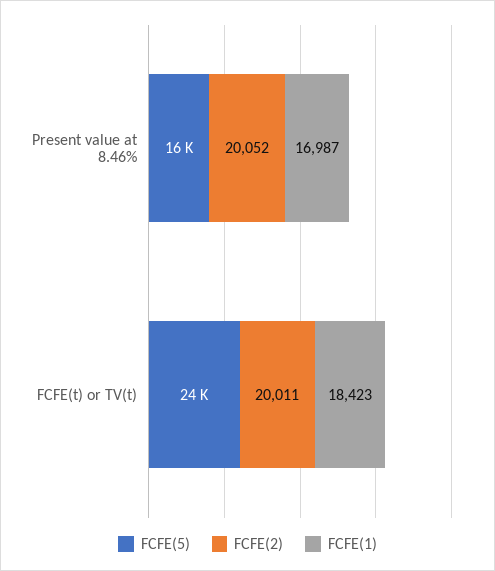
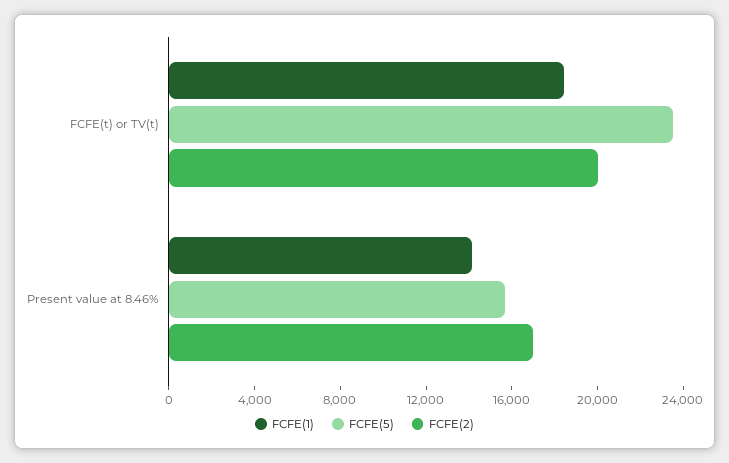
FCFE(2), Present value at 8.46%: 20052 -> 17000
FCFE(1), Present value at 8.46%: 16987 -> 14000

